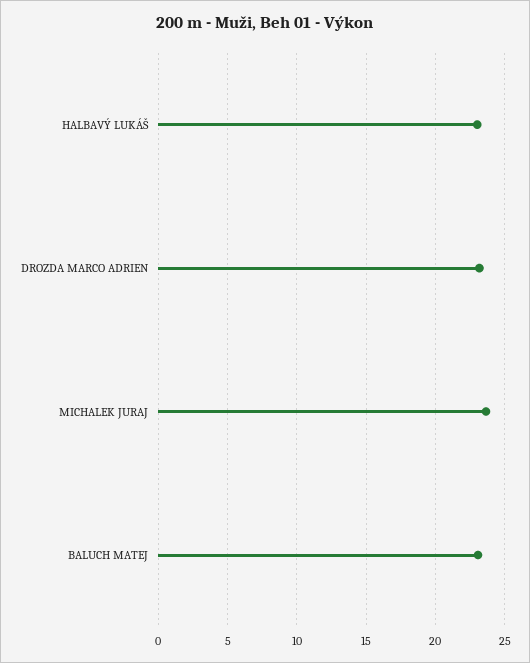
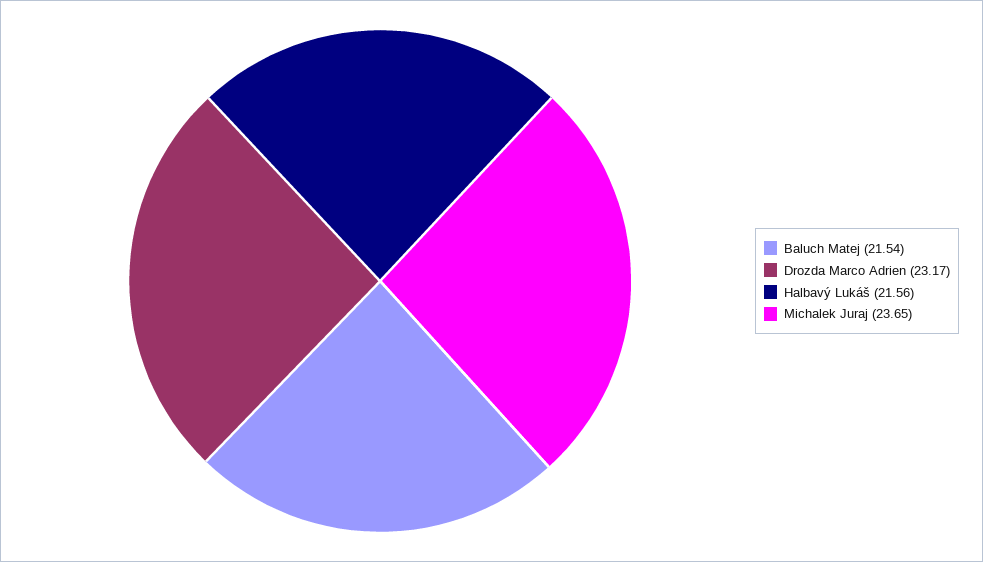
HALBAVÝ LUKÁŠ: 23 -> 21.56
BALUCH MATEJ: 23 -> 21.54

